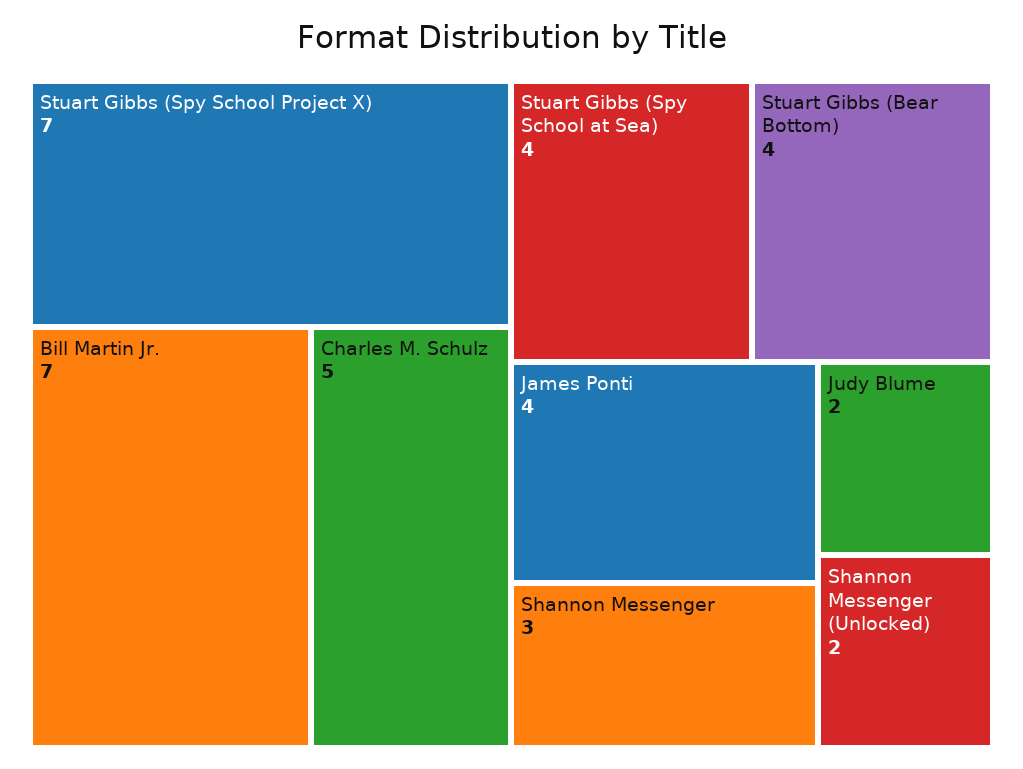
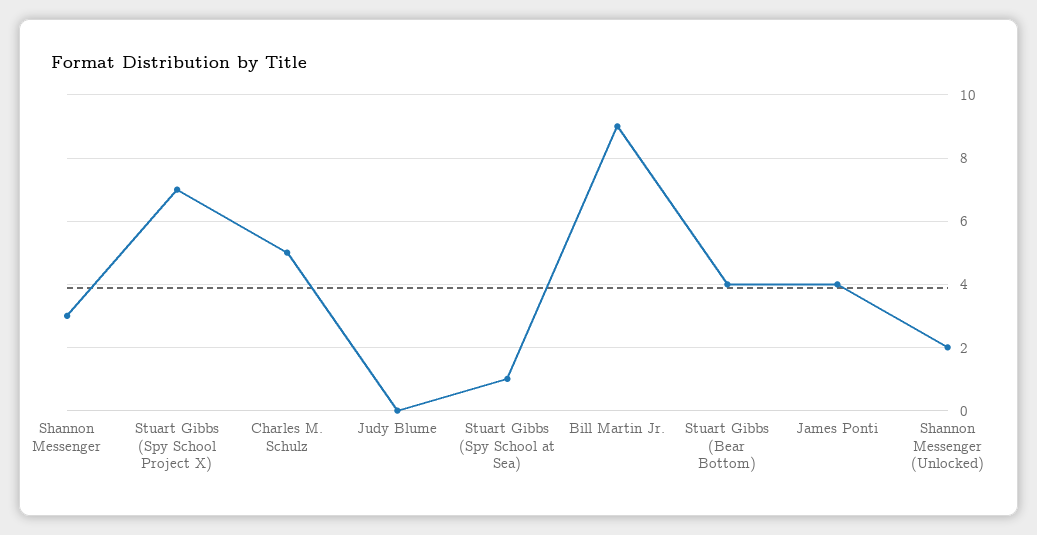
Bill Martin Jr.: 7 -> 9
Stuart Gibbs (Spy School at Sea): 4 -> 1
Judy Blume: 2 -> 0

